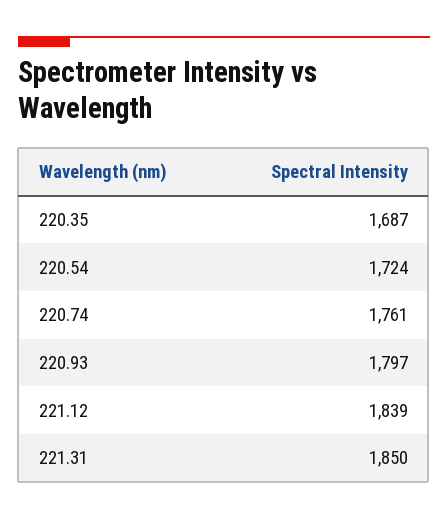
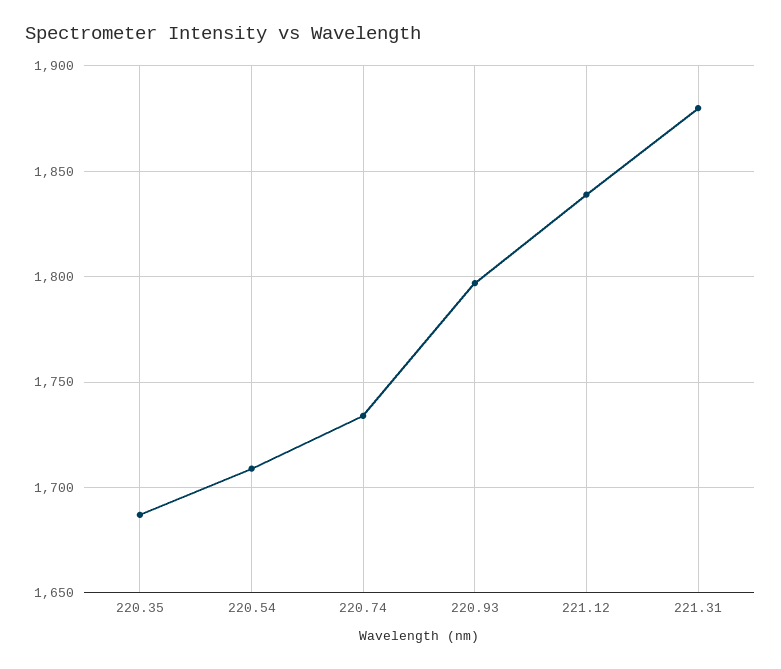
220.54: 1724 -> 1710
220.74: 1761 -> 1735
221.31: 1850 -> 1880

